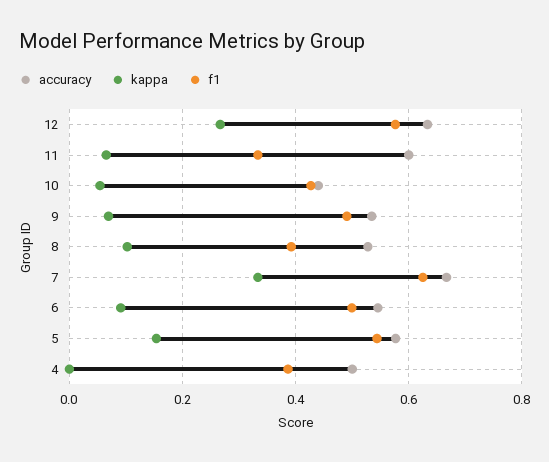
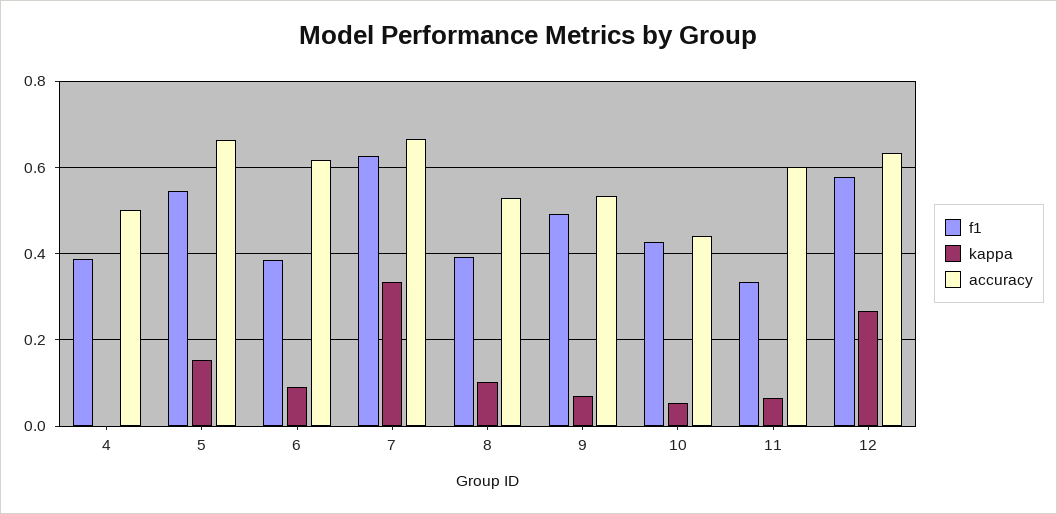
accuracy, 6: 0.54 -> 0.62
f1, 6: 0.5 -> 0.38
accuracy, 5: 0.58 -> 0.66

